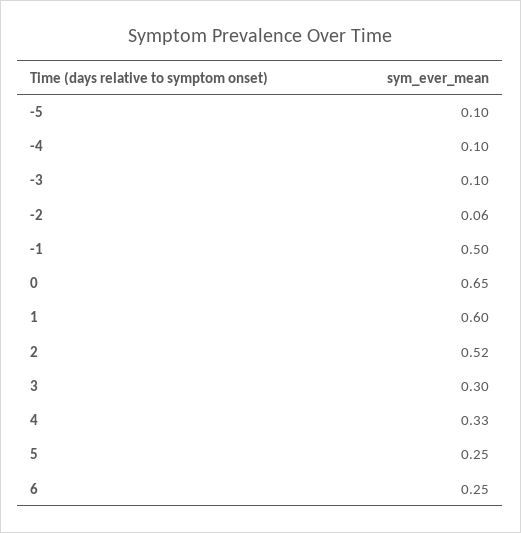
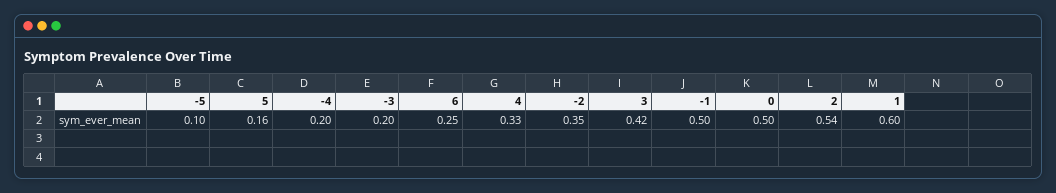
-4: 0.1 -> 0.2
-3: 0.1 -> 0.2
-2: 0.06 -> 0.35
0: 0.65 -> 0.5
2: 0.52 -> 0.54
3: 0.3 -> 0.42
5: 0.25 -> 0.16

